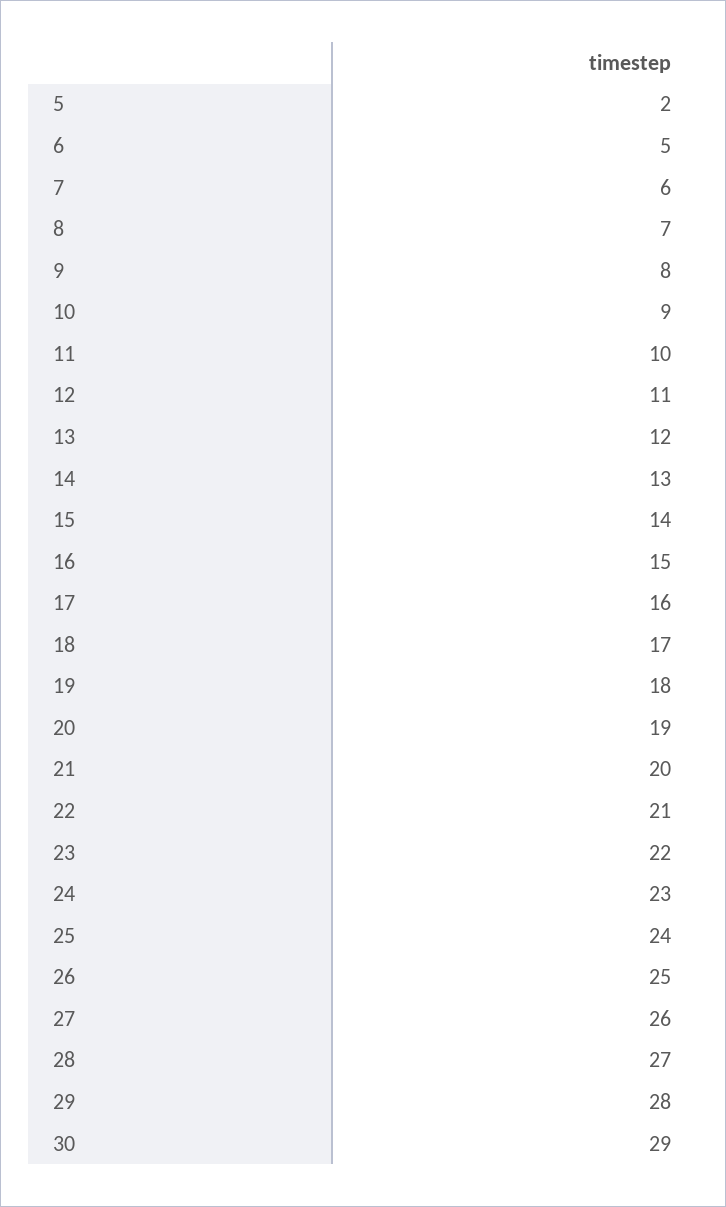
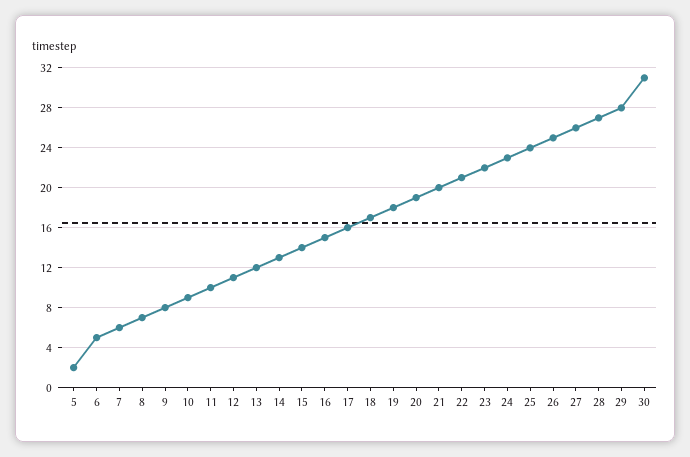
30: 29 -> 31

